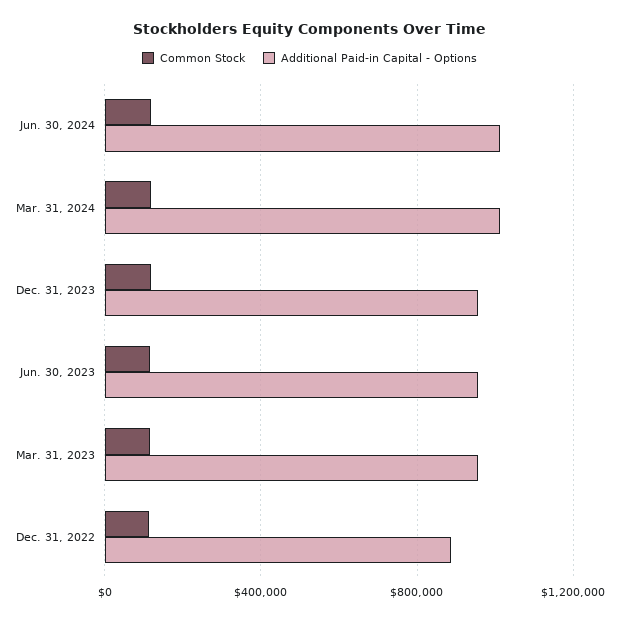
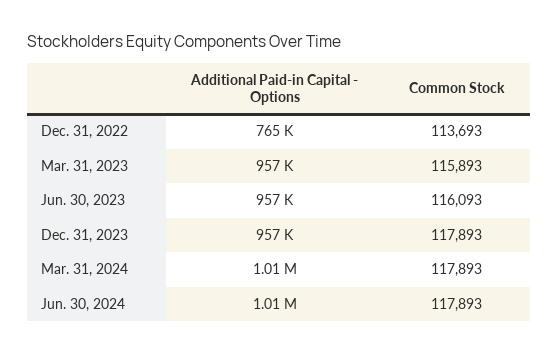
Additional Paid-in Capital - Options, Dec. 31, 2022: 900000 -> 765000

